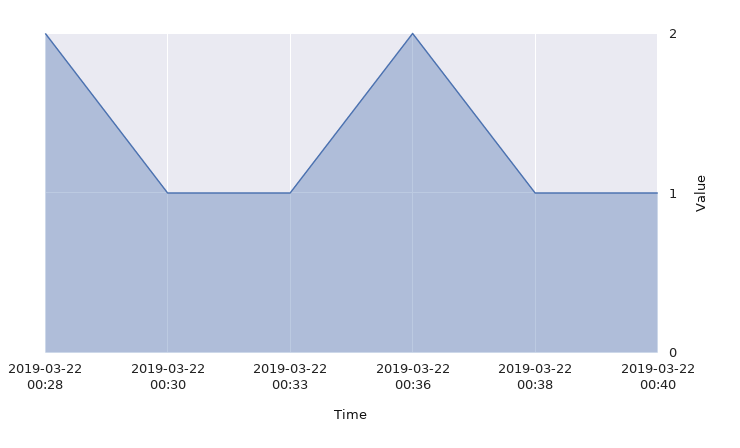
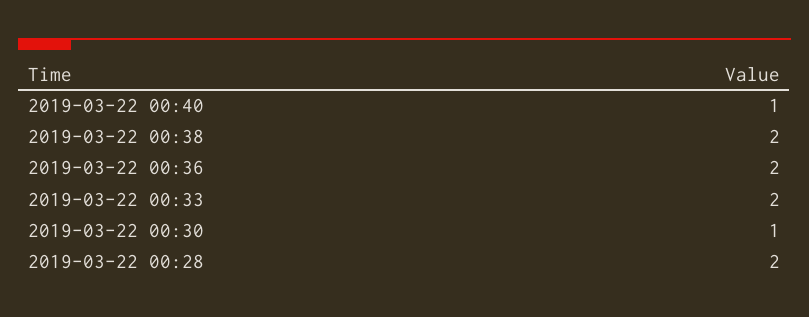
2019-03-22 00:33: 1 -> 2
2019-03-22 00:38: 1 -> 2

